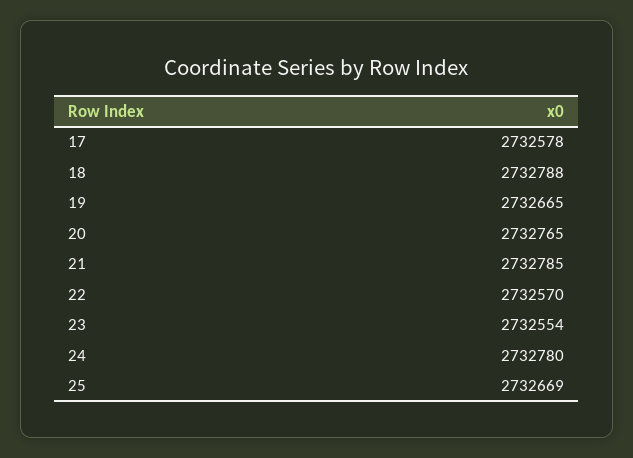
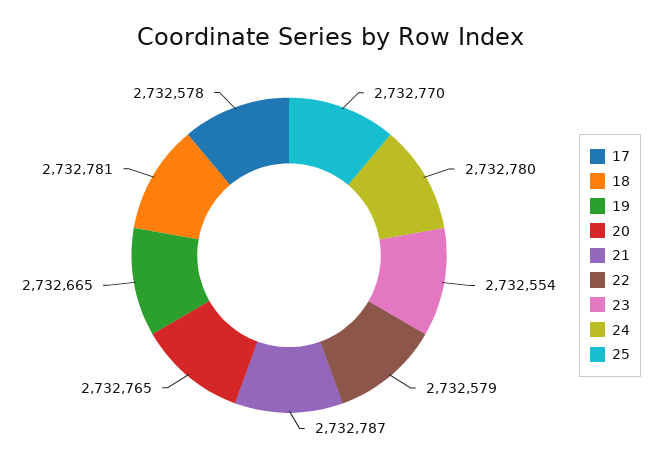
18: 2732788 -> 2732781
21: 2732785 -> 2732787
22: 2732570 -> 2732579
25: 2732669 -> 2732770

